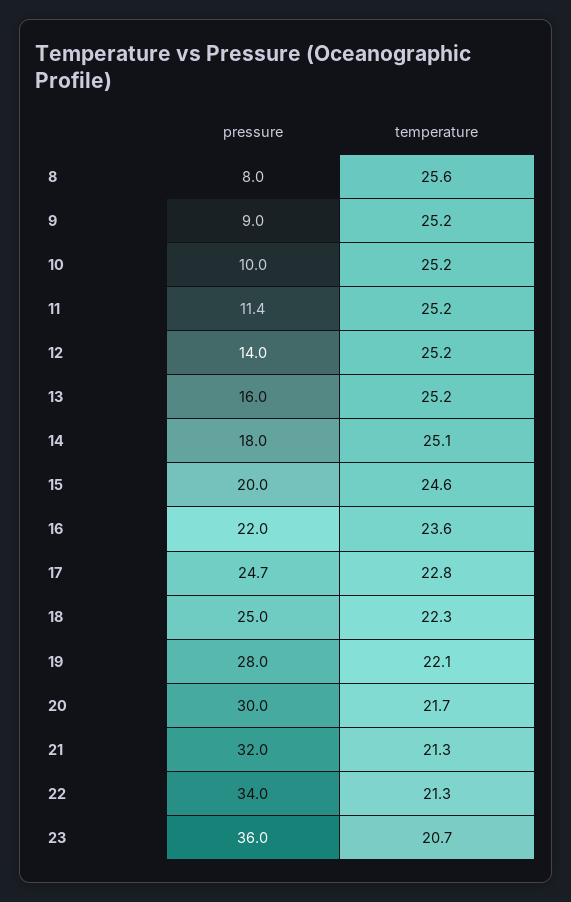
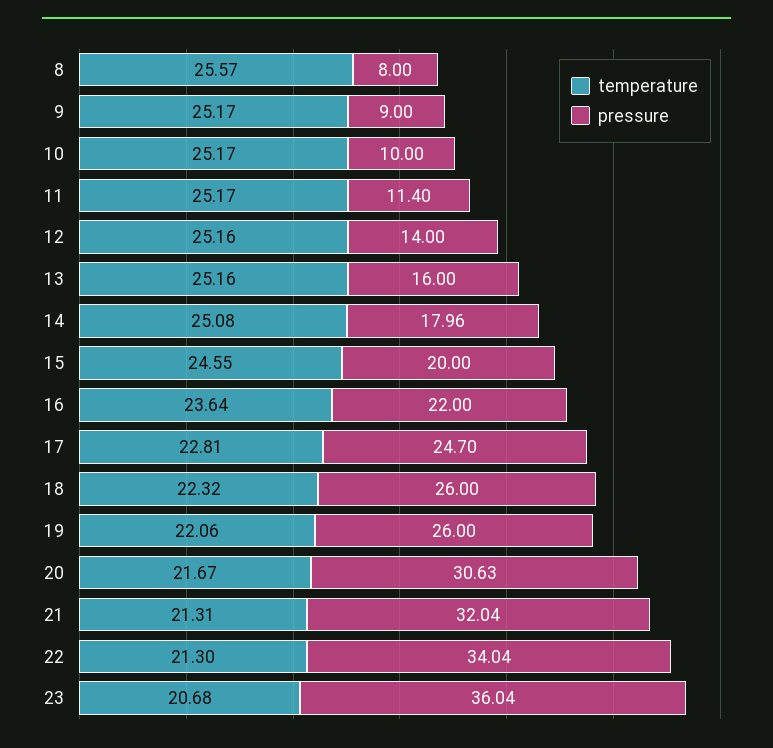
pressure, 18: 25 -> 26
pressure, 19: 28 -> 26
pressure, 20: 30 -> 30.63

